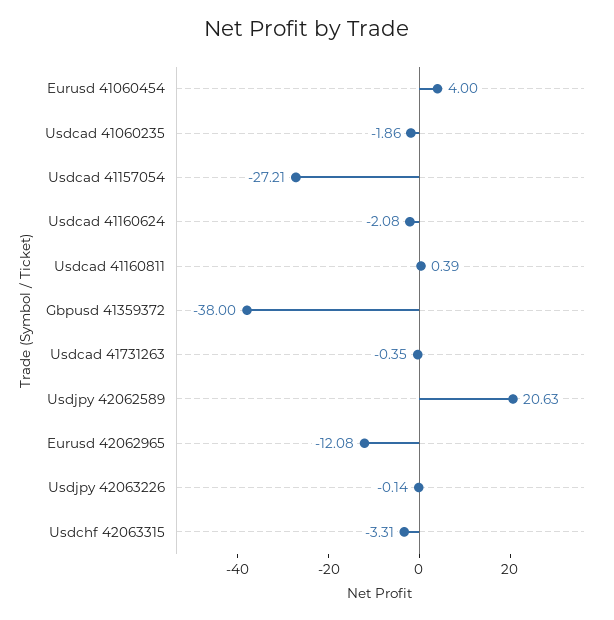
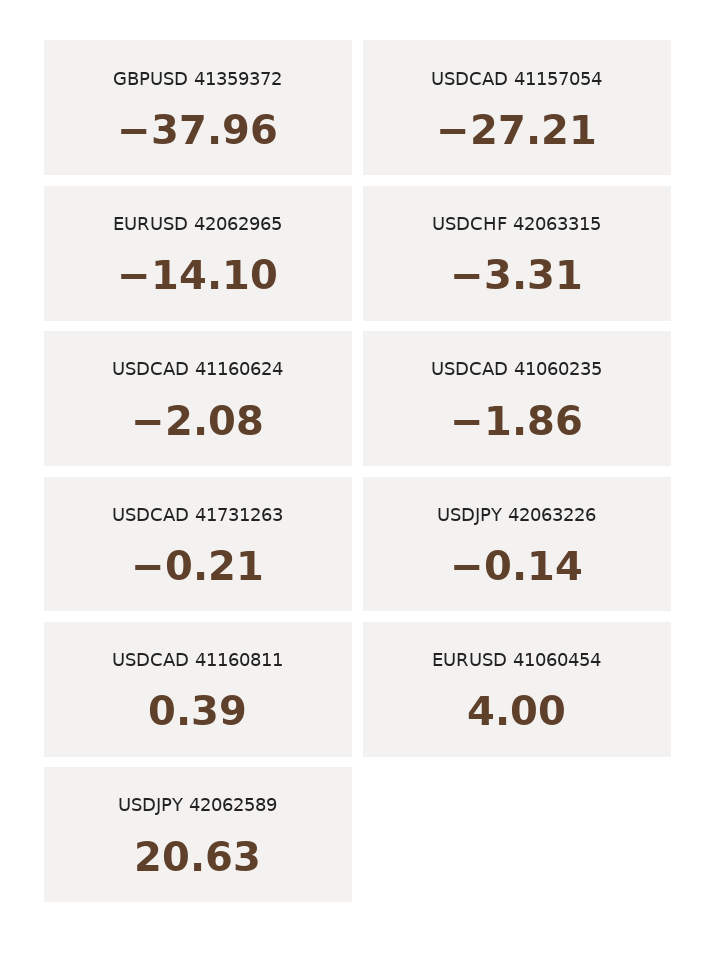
Gbpusd 41359372: -38 -> -37.96
Usdcad 41731263: -0.35 -> -0.21
Eurusd 42062965: -12.08 -> -14.1

